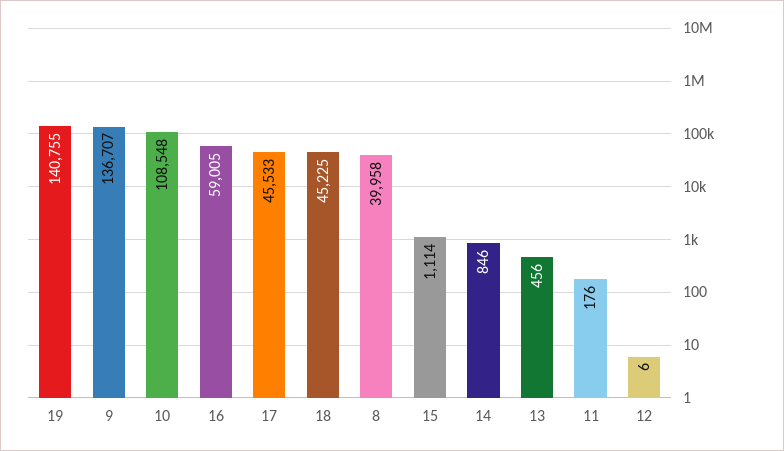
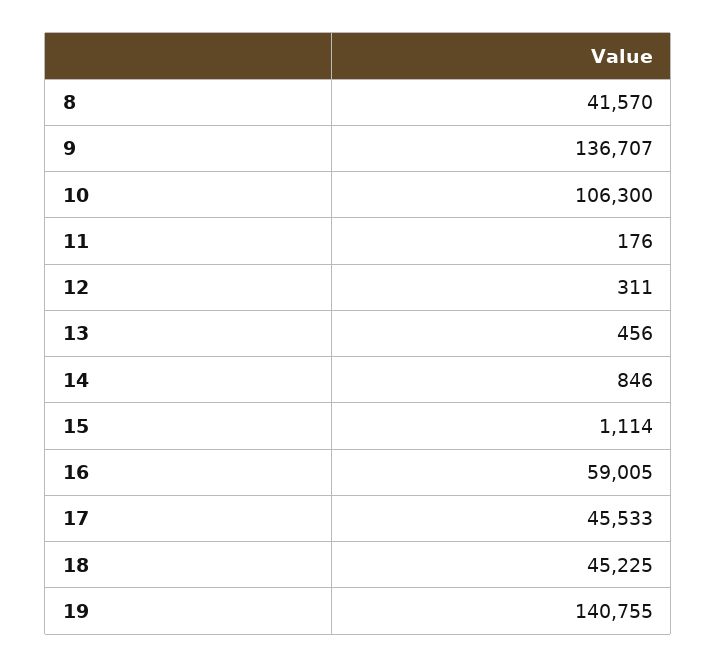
10: 108548 -> 106300
8: 39958 -> 41570
12: 6 -> 311

